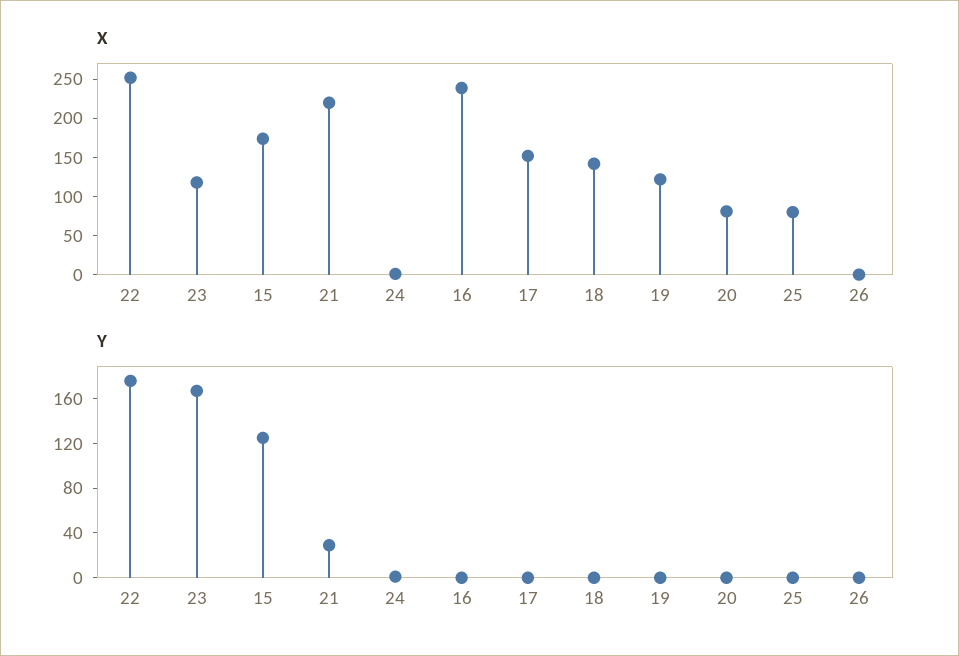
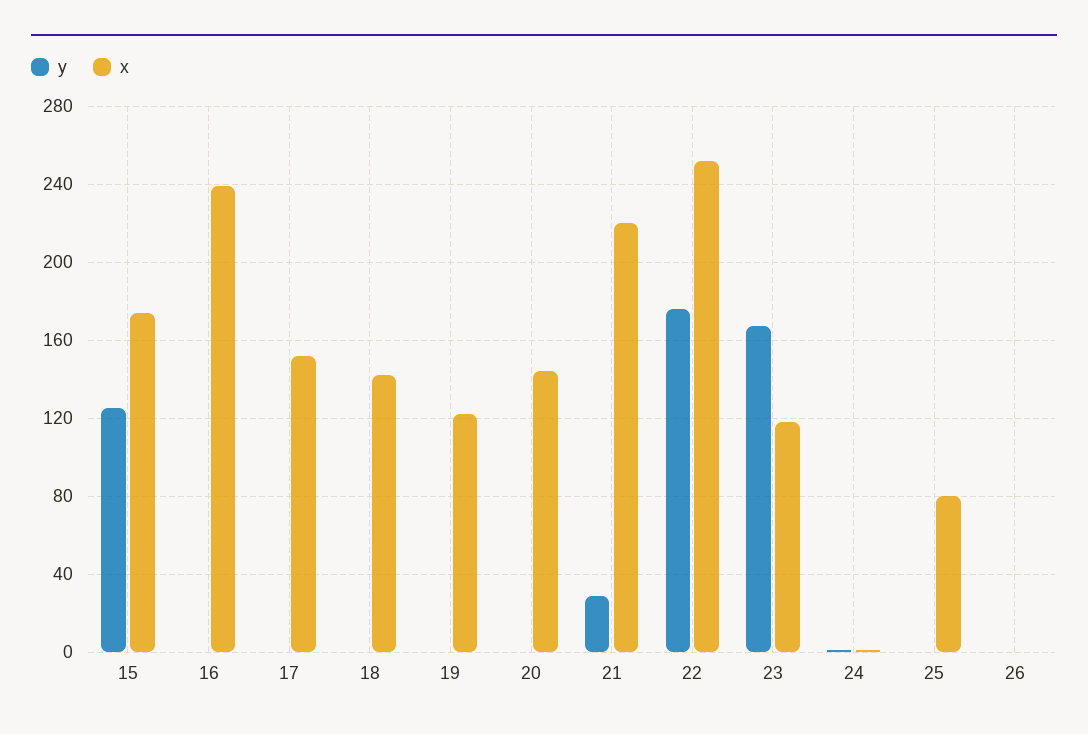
X, 20: 75 -> 145

